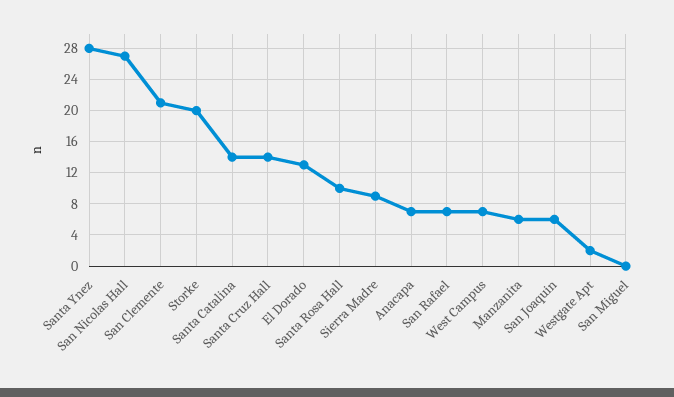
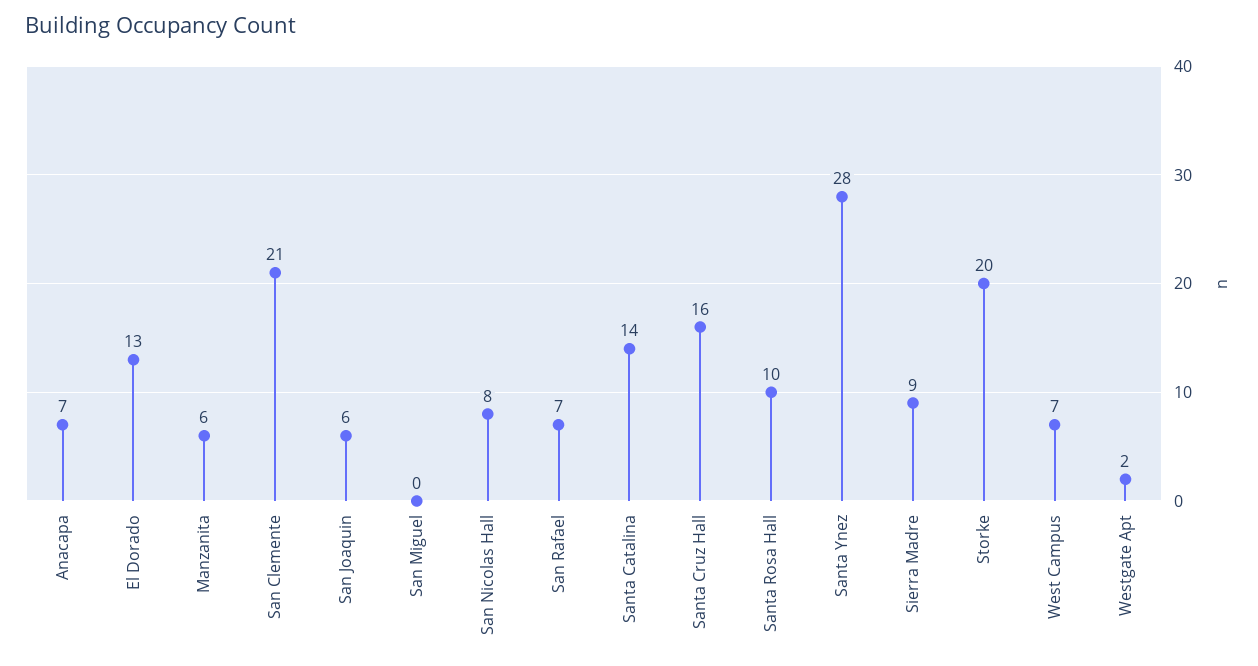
San Nicolas Hall: 27 -> 8
Santa Cruz Hall: 14 -> 16

